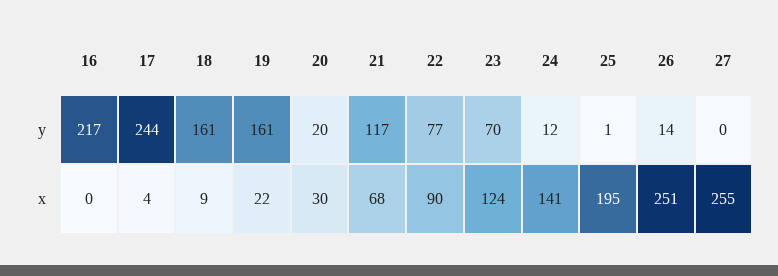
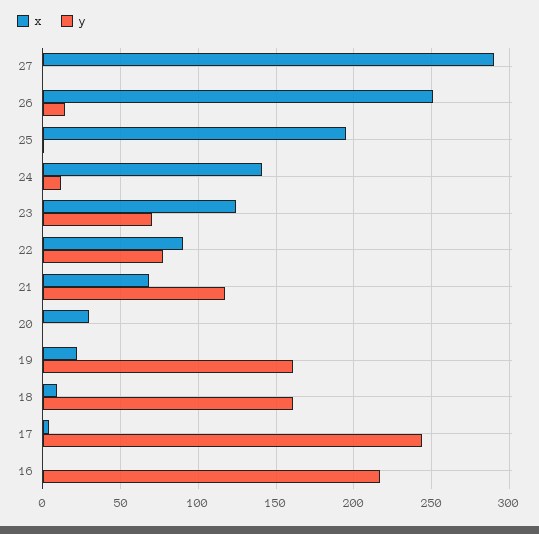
y, 20: 20 -> 0
x, 27: 255 -> 290

